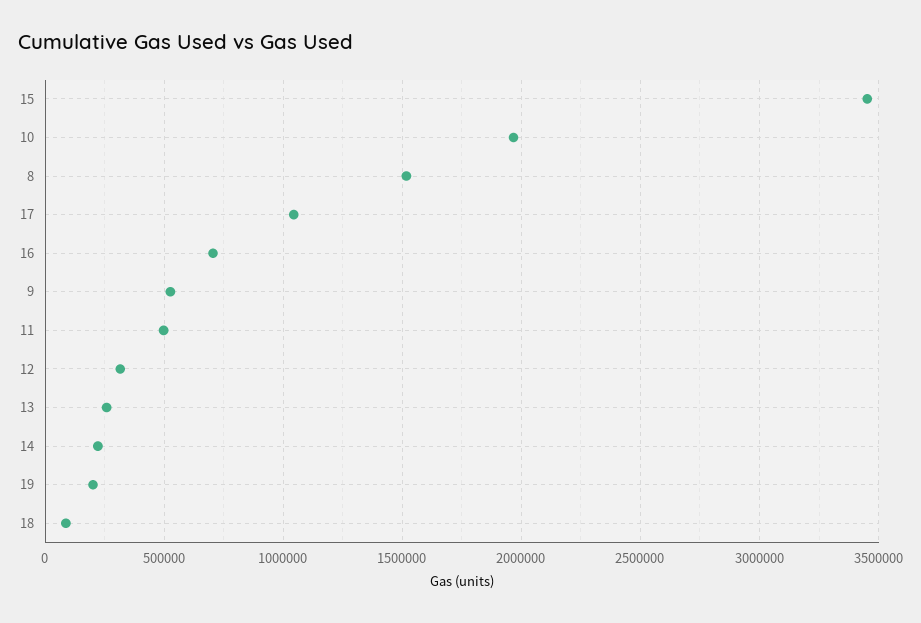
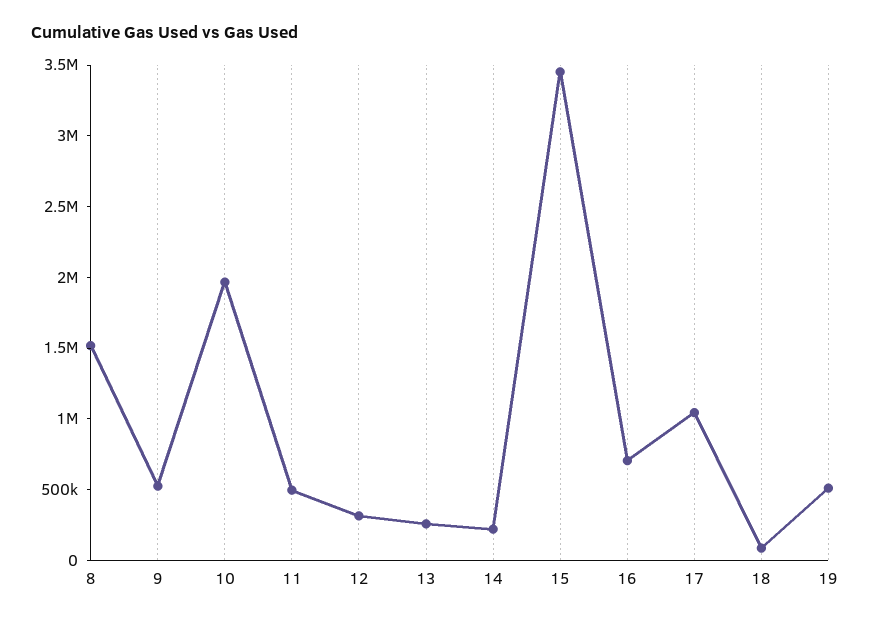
19: 200000 -> 500000

